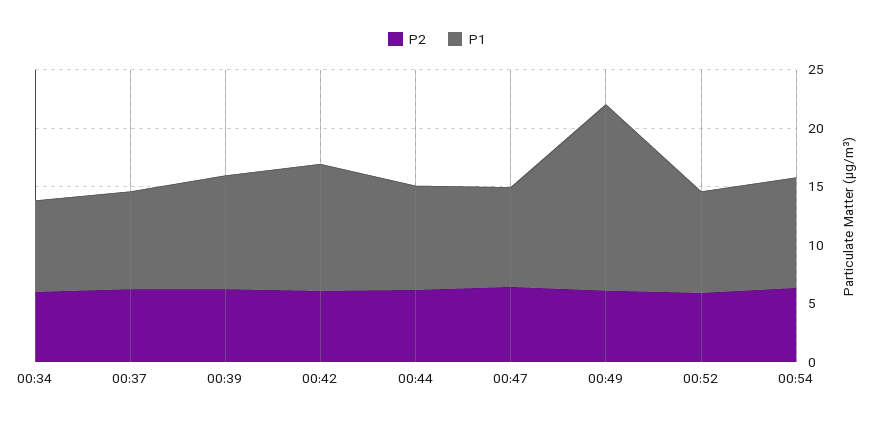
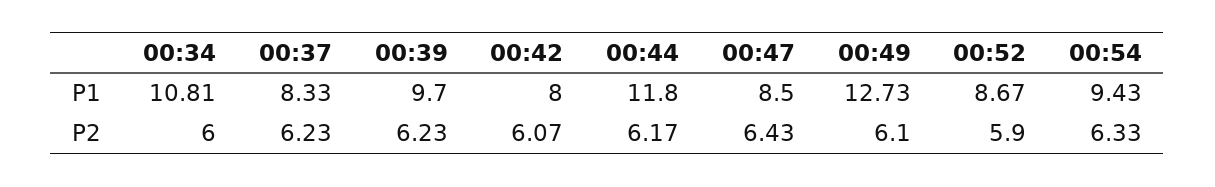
P1, 00:34: 8 -> 10.81
P1, 00:42: 11 -> 8
P1, 00:44: 9 -> 11.8
P1, 00:49: 16 -> 12.73

